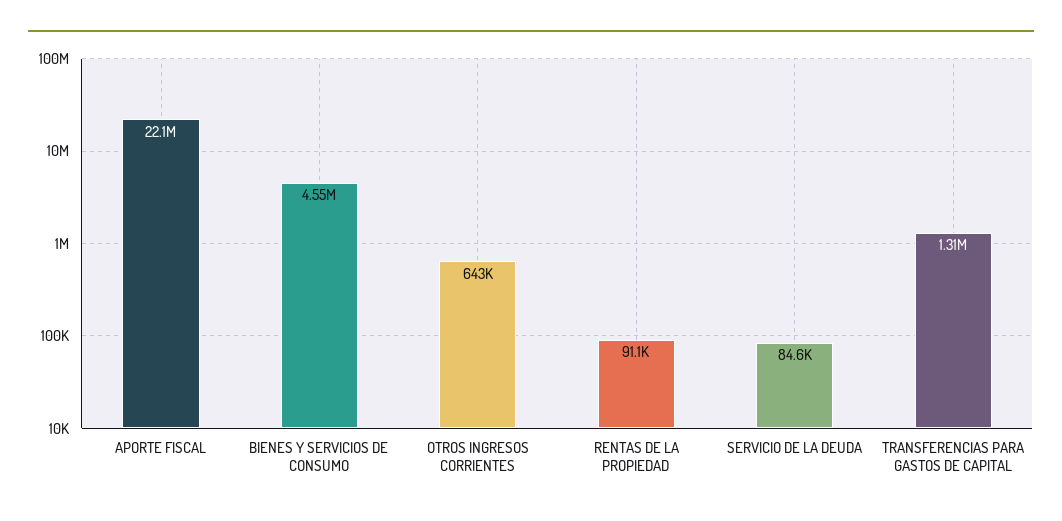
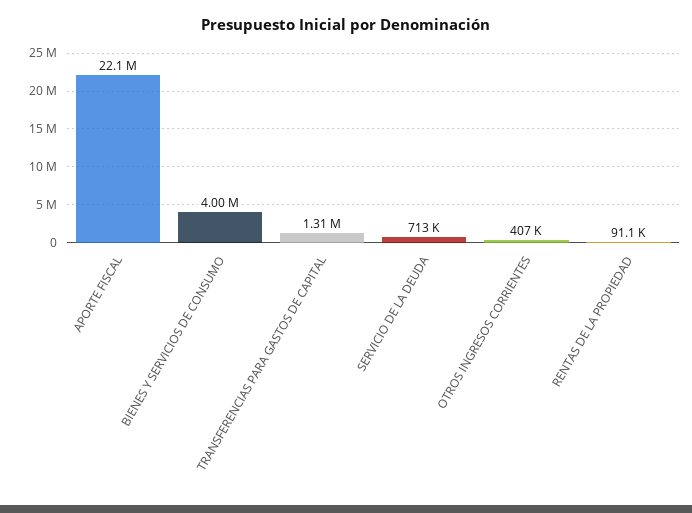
BIENES Y SERVICIOS DE CONSUMO: 4550000 -> 4000000
OTROS INGRESOS CORRIENTES: 643000 -> 407000
SERVICIO DE LA DEUDA: 84600 -> 713000

